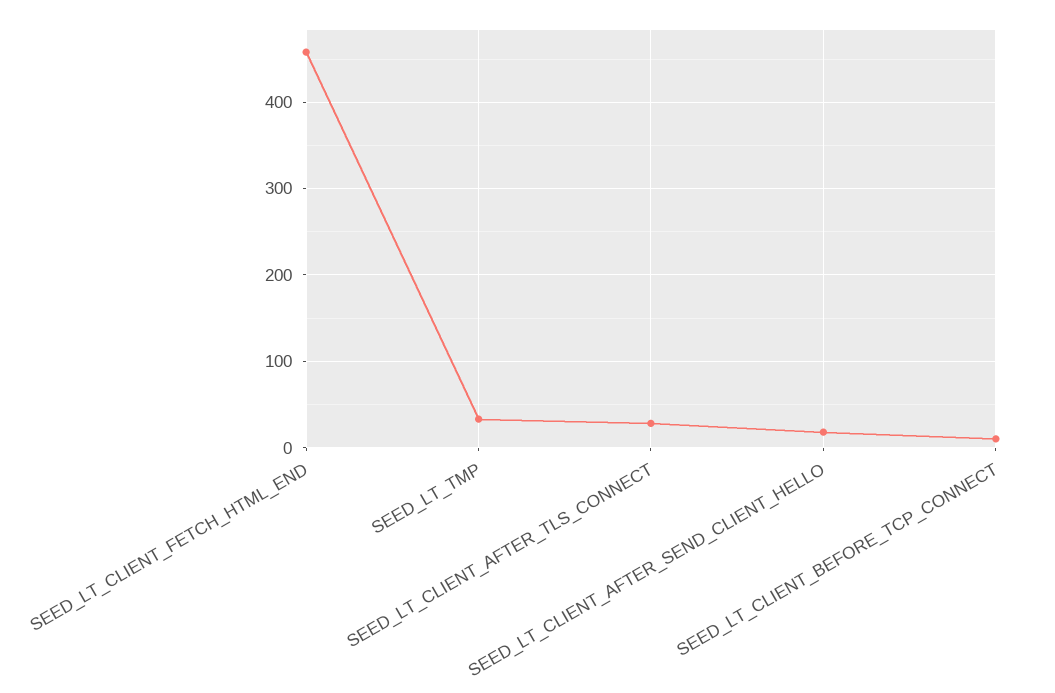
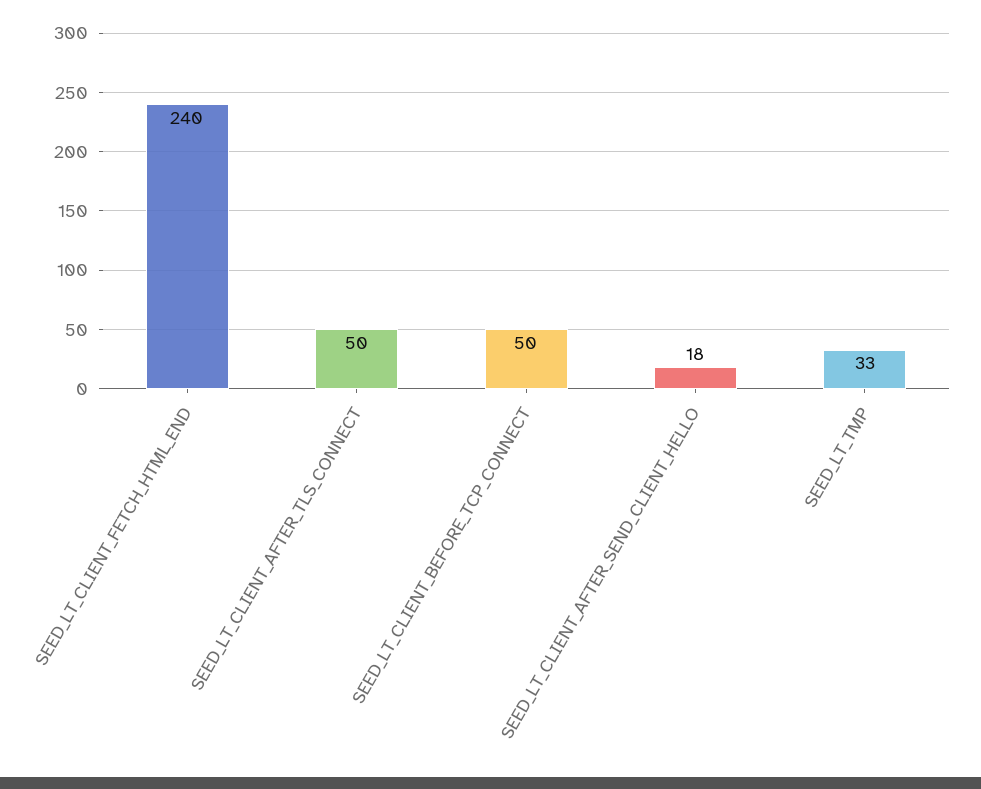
SEED_LT_CLIENT_FETCH_HTML_END: 460 -> 240
SEED_LT_CLIENT_AFTER_TLS_CONNECT: 30 -> 50
SEED_LT_CLIENT_BEFORE_TCP_CONNECT: 10 -> 50

